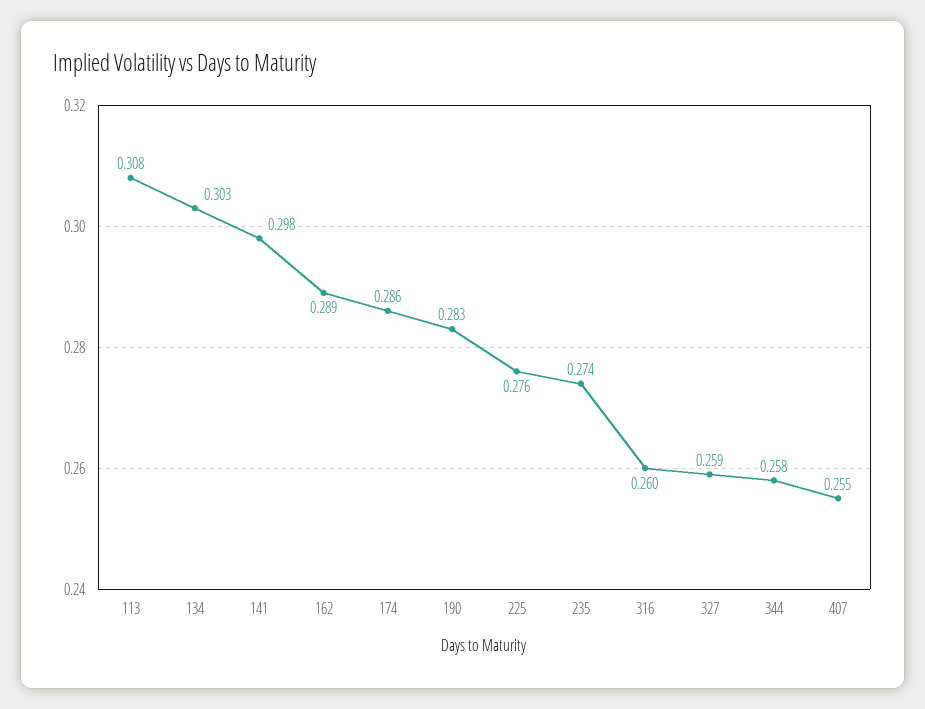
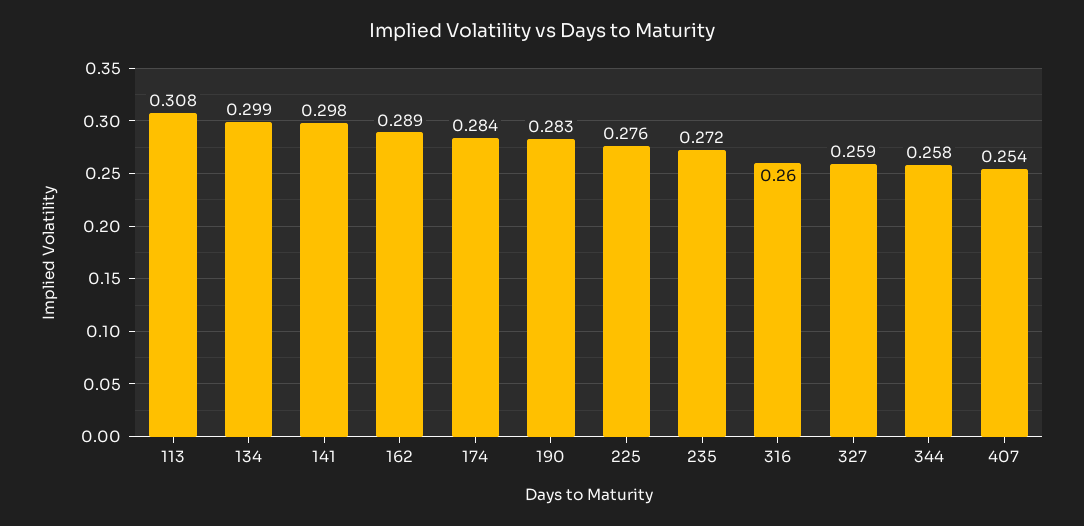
134: 0.303 -> 0.299
174: 0.286 -> 0.284
235: 0.274 -> 0.272
407: 0.255 -> 0.254

